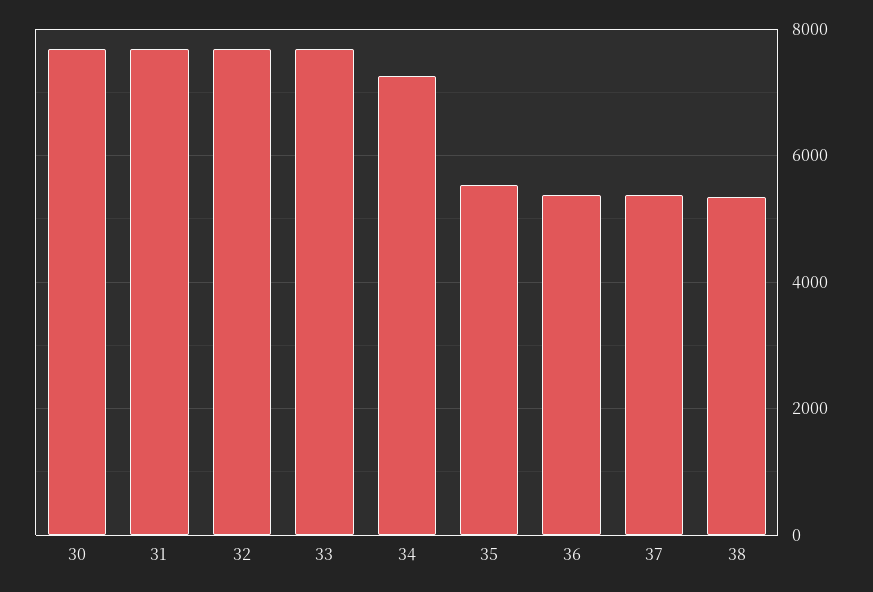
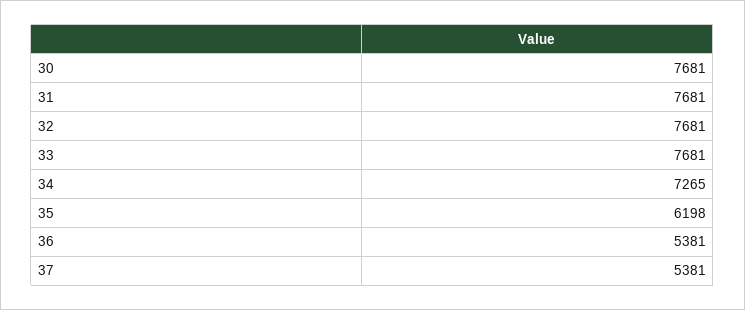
35: 5600 -> 6198
38: 5400 -> none

